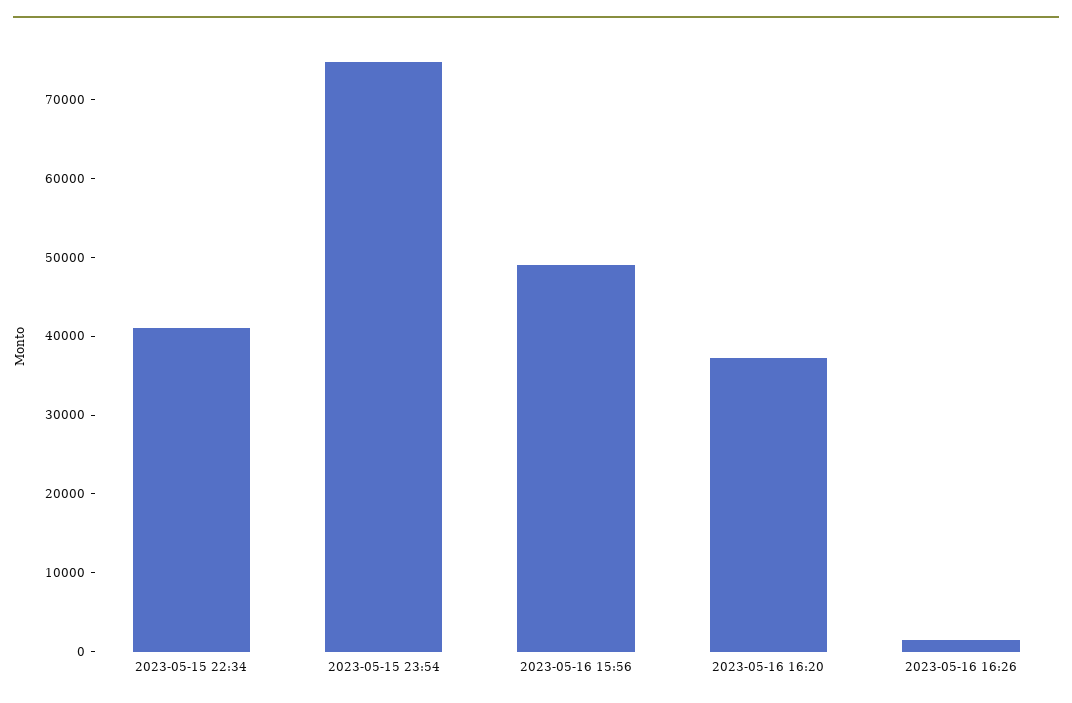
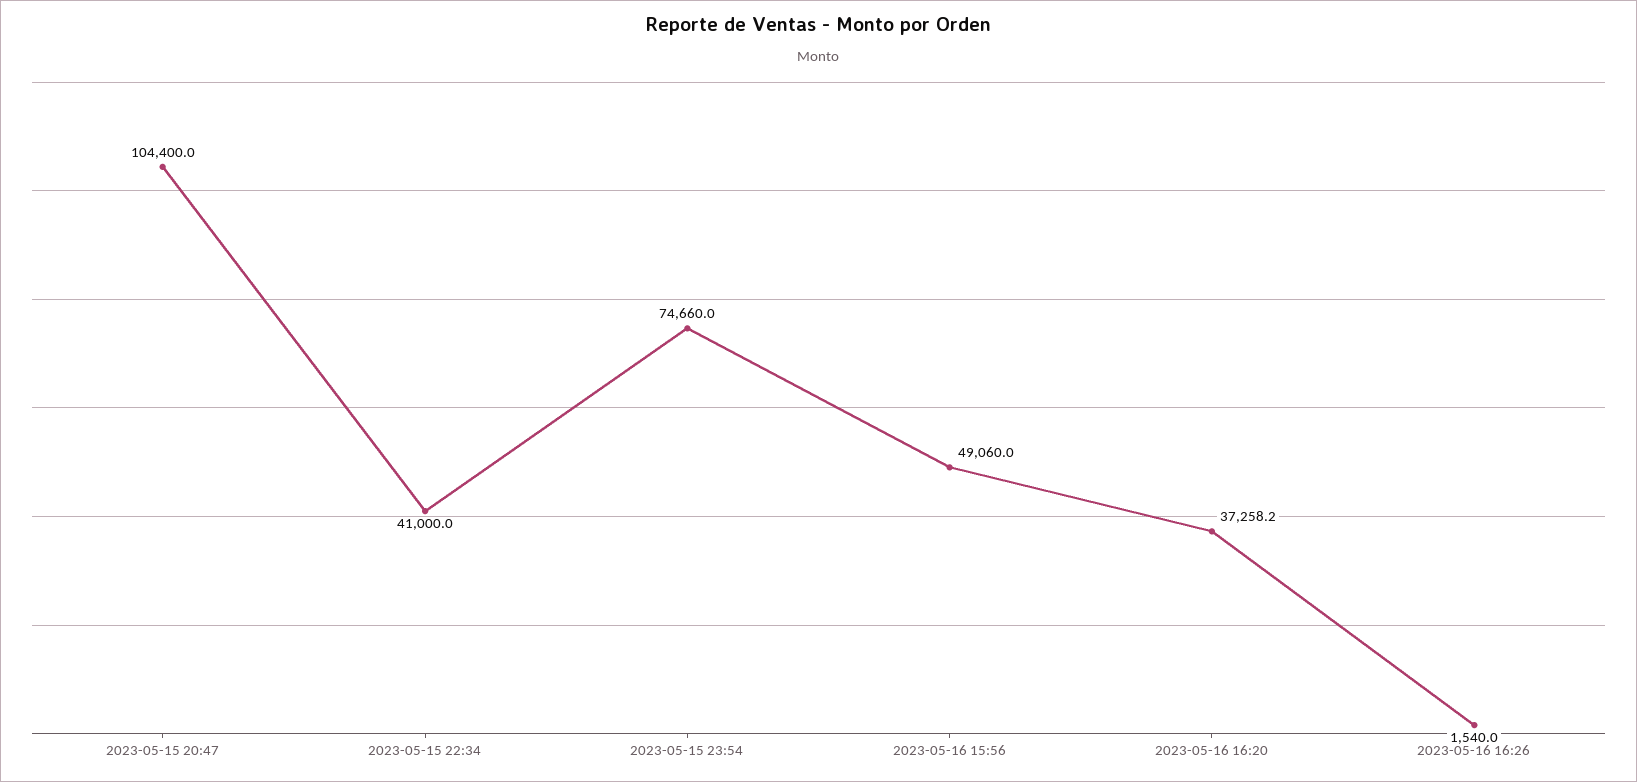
2023-05-15 20:47: none -> 104400

